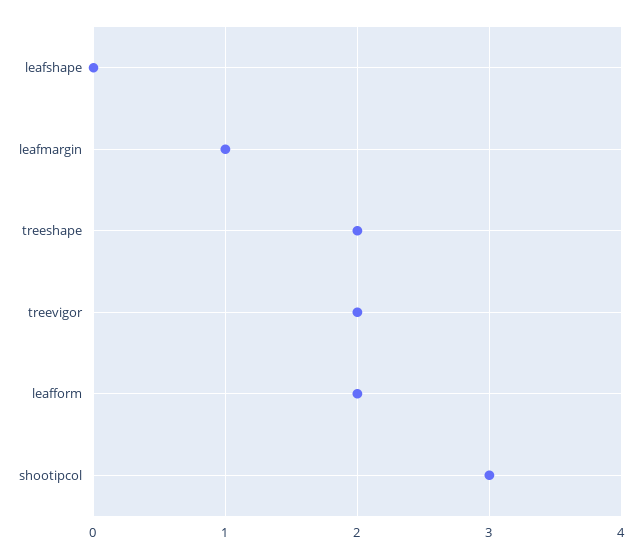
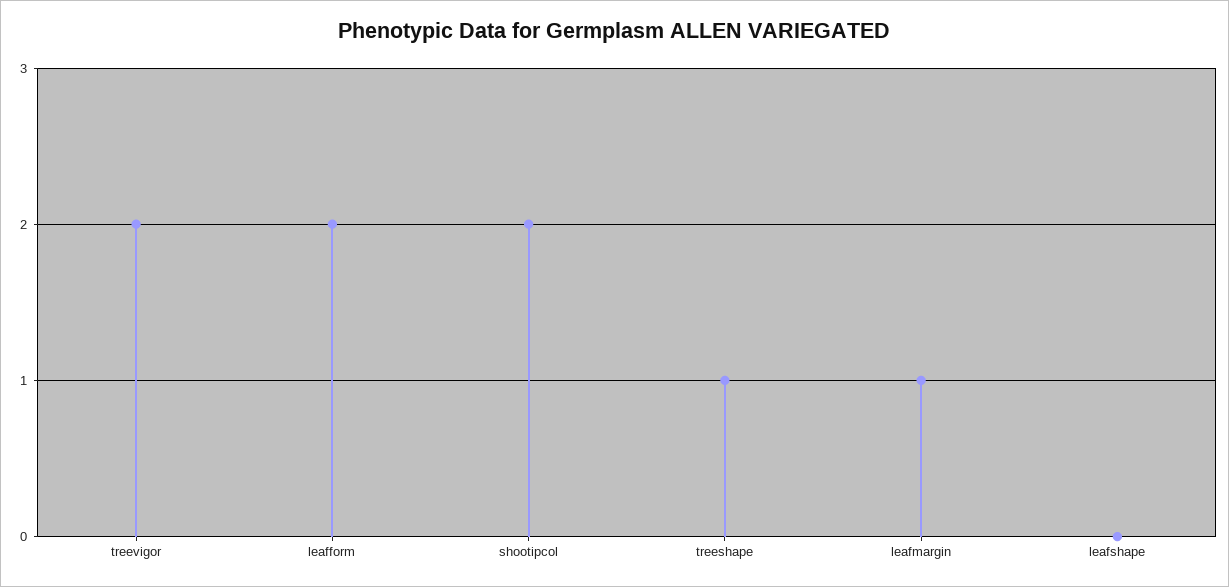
treeshape: 2 -> 1
shootipcol: 3 -> 2

